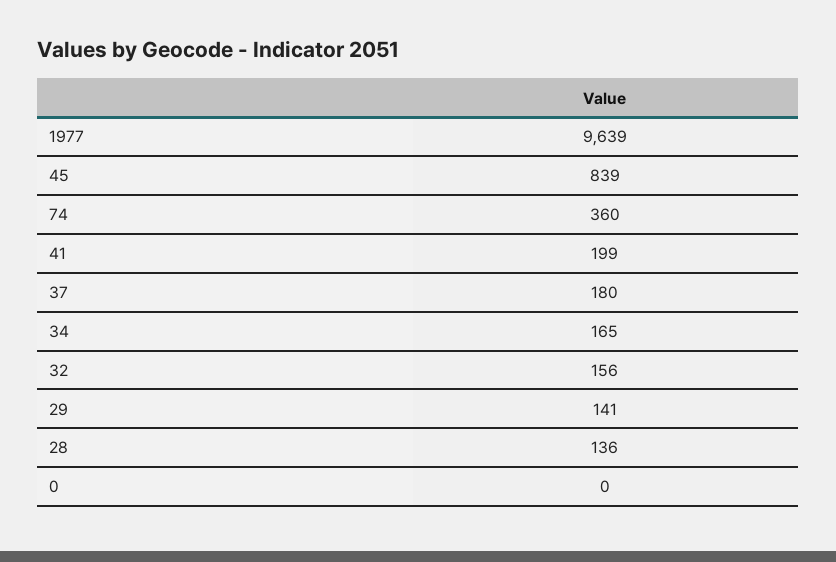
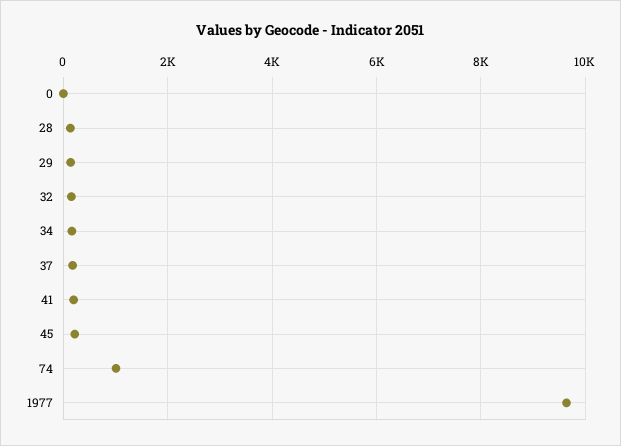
45: 839 -> 200
74: 360 -> 1000

